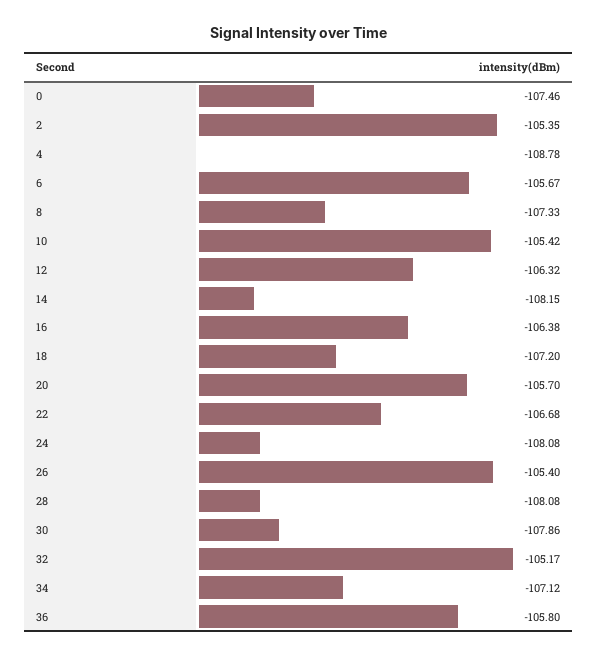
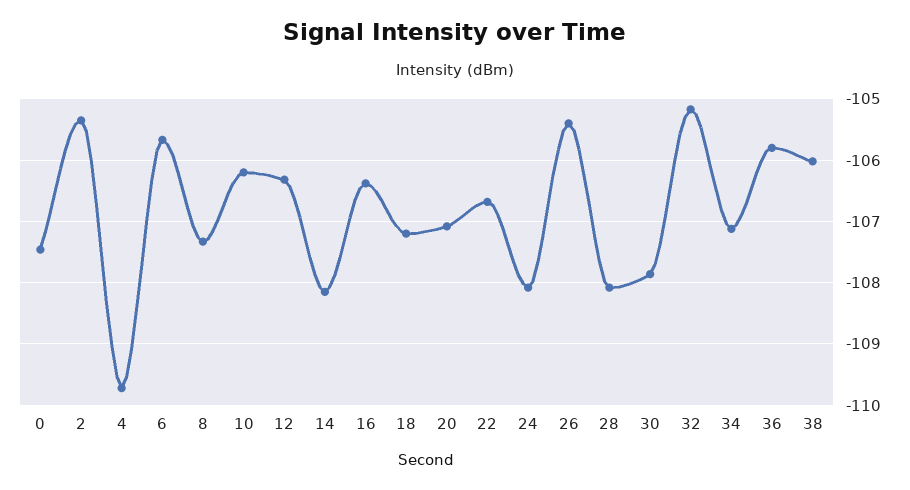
4: -108.78 -> -109.7
10: -105.42 -> -106.2
20: -105.7 -> -107.1
38: none -> -106

